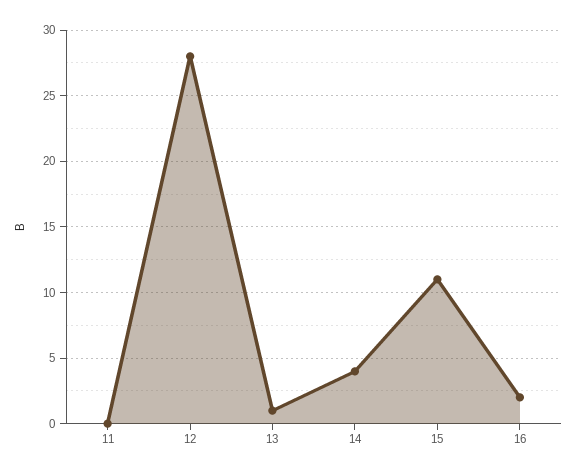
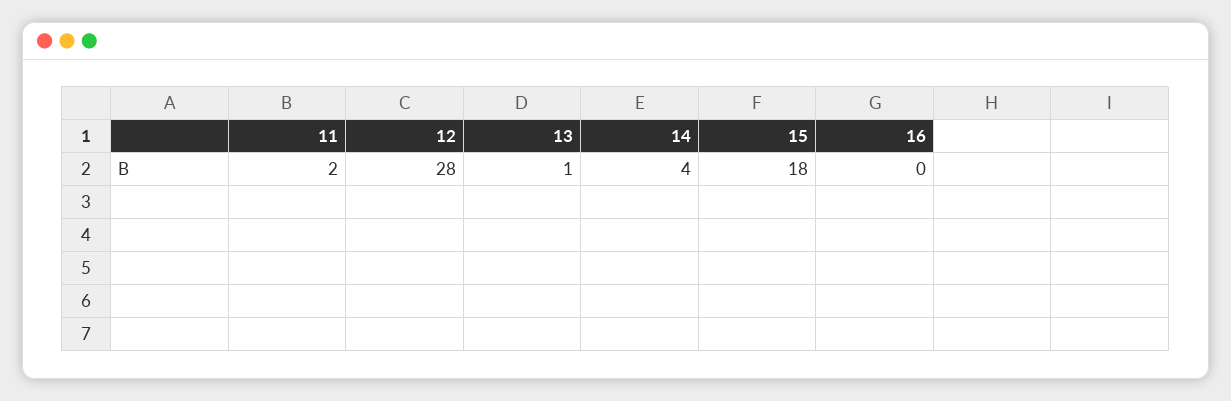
11: 0 -> 2
15: 11 -> 18
16: 2 -> 0

